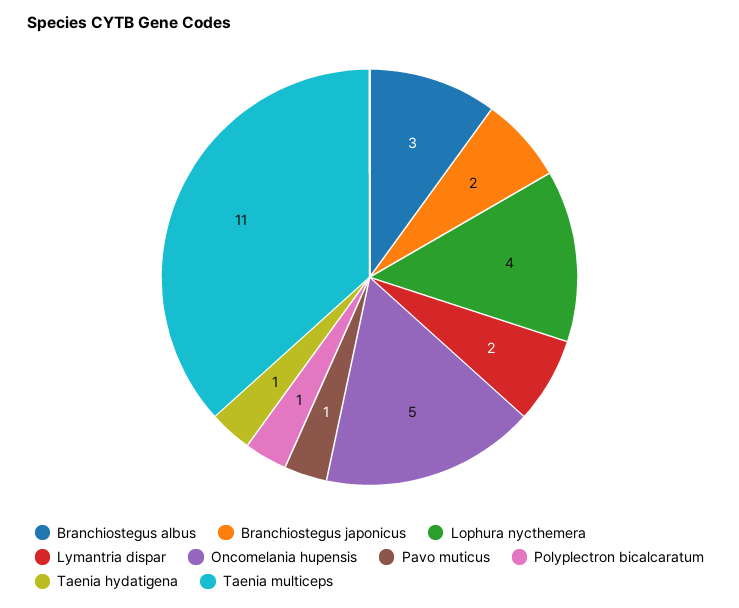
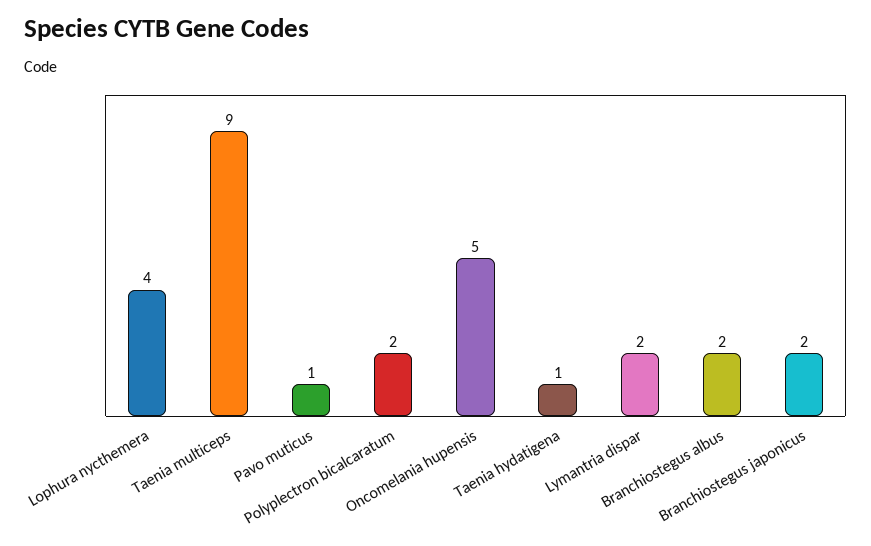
Branchiostegus albus: 3 -> 2
Polyplectron bicalcaratum: 1 -> 2
Taenia multiceps: 11 -> 9

